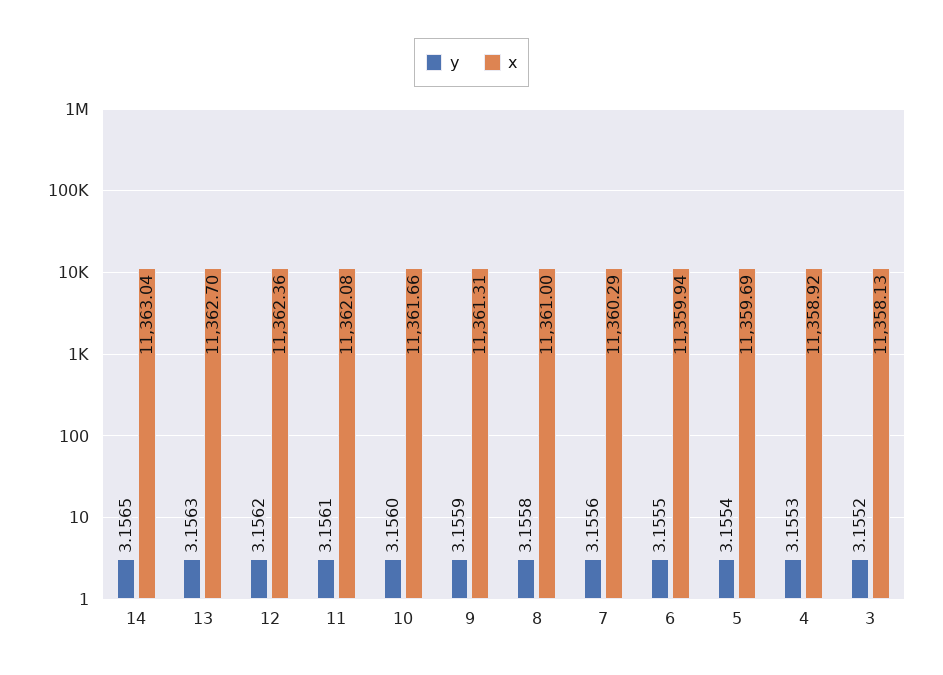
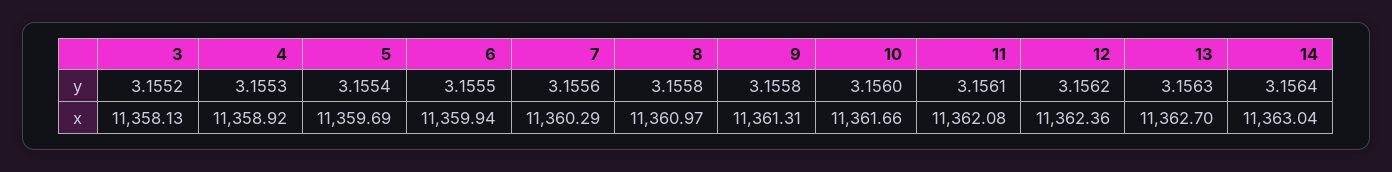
y, 14: 3.1565 -> 3.1564
y, 9: 3.1559 -> 3.1558
x, 8: 11361 -> 11360.97

